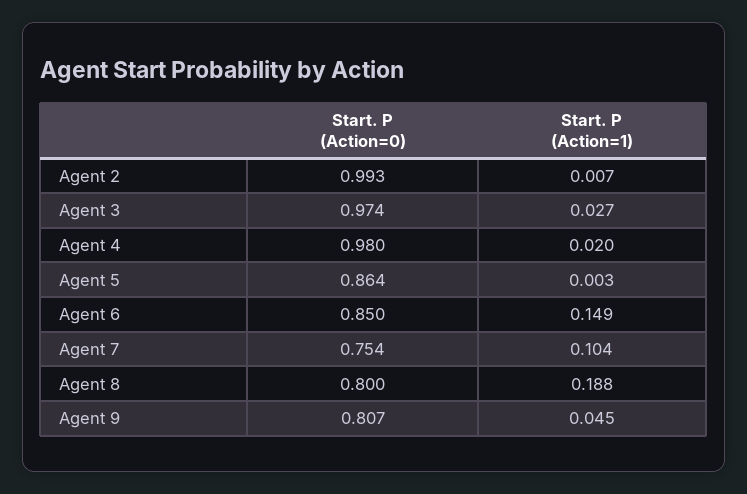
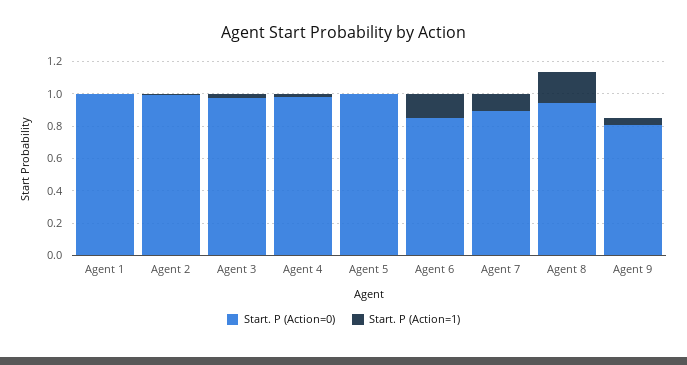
Start. P (Action=0), Agent 5: 0.864 -> 1
Start. P (Action=0), Agent 7: 0.754 -> 0.9
Start. P (Action=0), Agent 8: 0.8 -> 0.95
Start. P (Action=0), Agent 1: none -> 1
Start. P (Action=1), Agent 1: none -> 0

